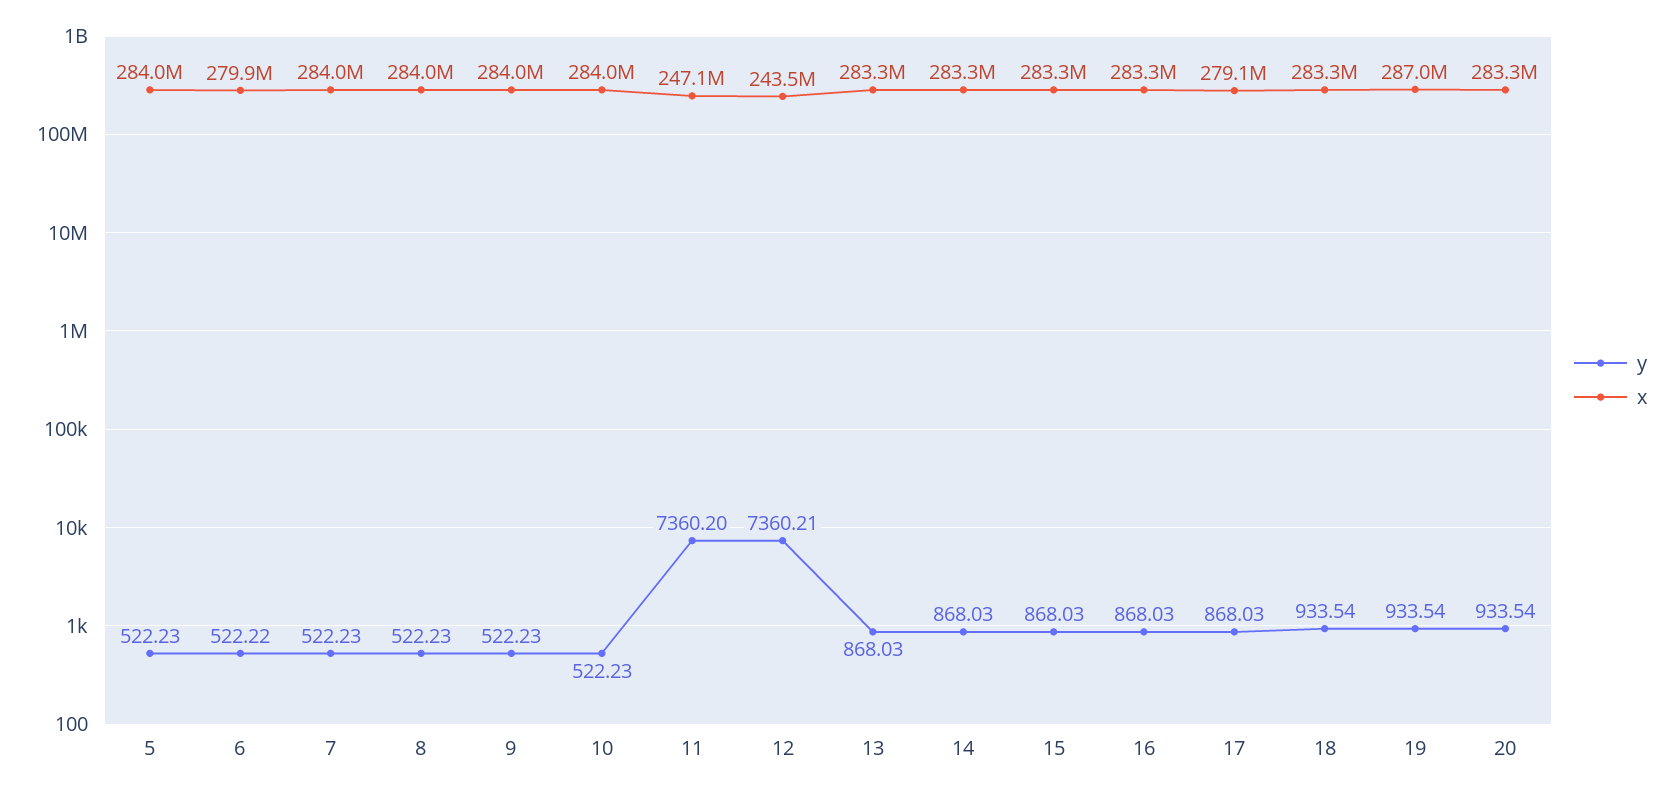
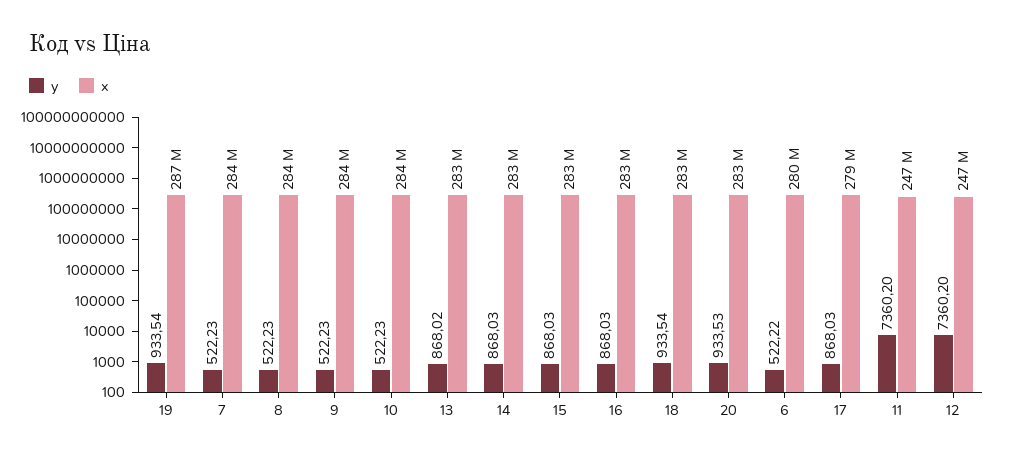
y, 5: 522.23 -> none
x, 5: 284000000 -> none
y, 12: 7360.21 -> 7360.2
x, 12: 243500000 -> 247000000
y, 13: 868.03 -> 868.02
y, 20: 933.54 -> 933.53

